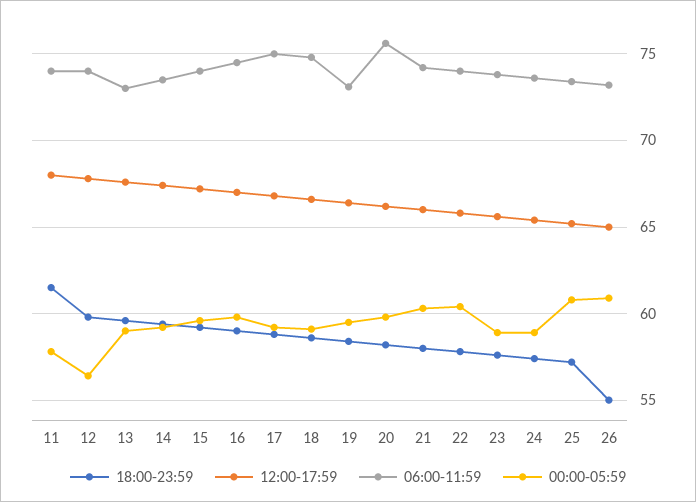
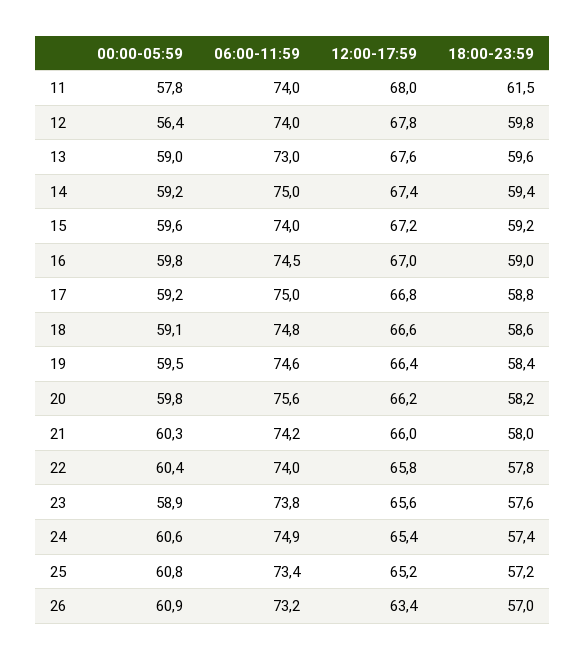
06:00-11:59, 14: 73.5 -> 75
06:00-11:59, 19: 73 -> 74.6
06:00-11:59, 24: 73.5 -> 74.9
00:00-05:59, 24: 59 -> 60.6
18:00-23:59, 26: 55 -> 57
12:00-17:59, 26: 65 -> 63.4

